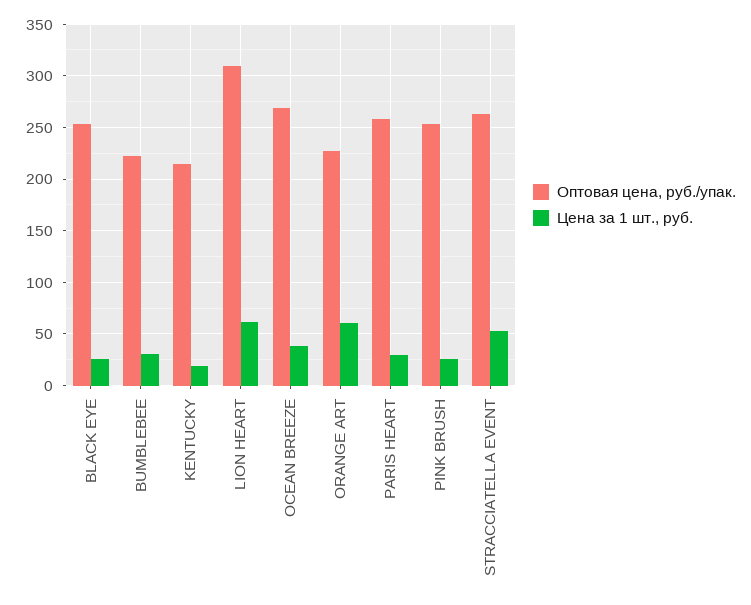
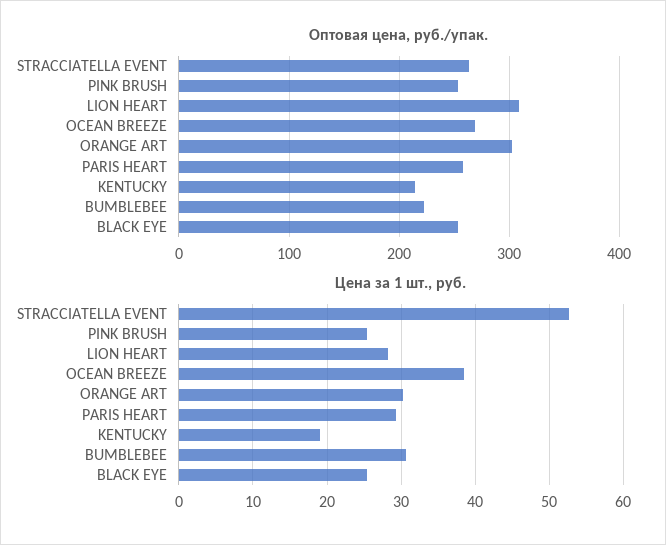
Цена за 1 шт., руб., LION HEART: 60 -> 28
Оптовая цена, руб./упак., ORANGE ART: 230 -> 300
Цена за 1 шт., руб., ORANGE ART: 60 -> 30

